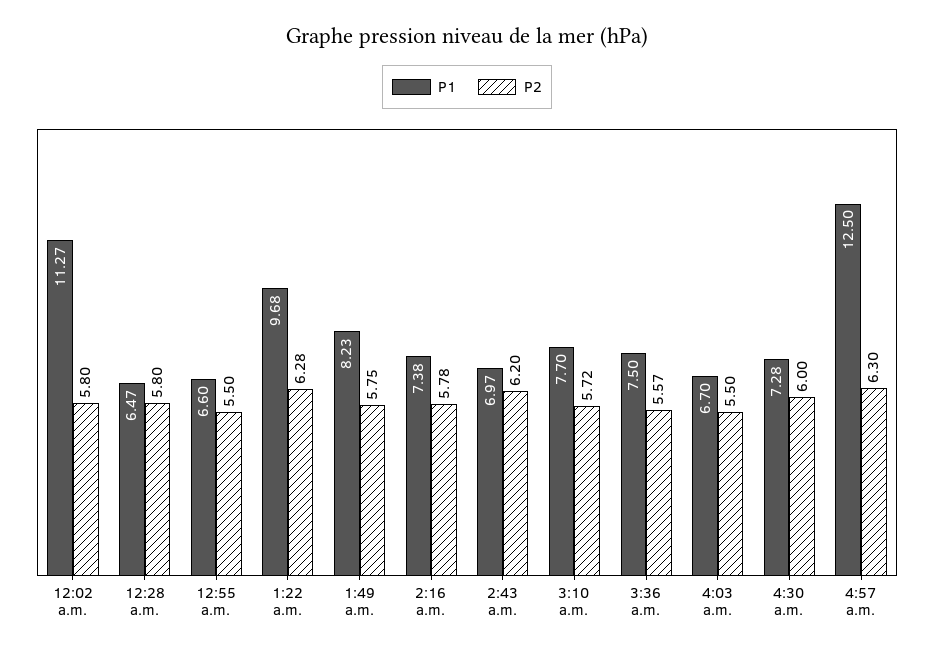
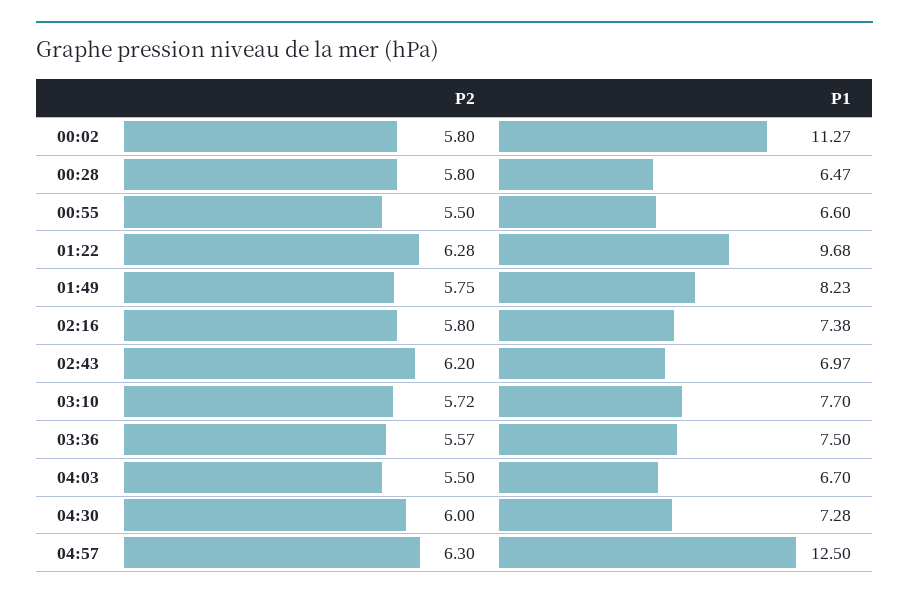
P2, 2:16 a.m.: 5.78 -> 5.8

